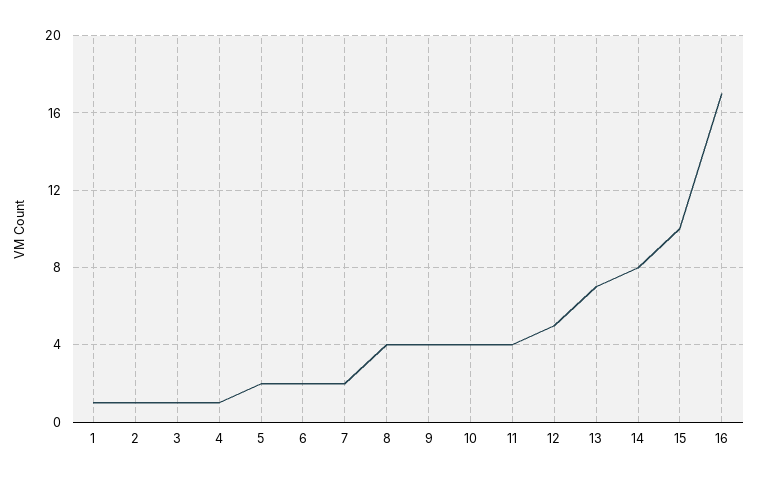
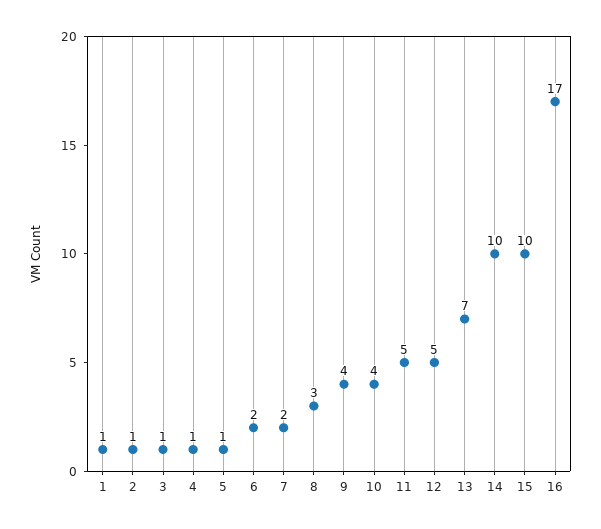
5: 2 -> 1
8: 4 -> 3
11: 4 -> 5
14: 8 -> 10

